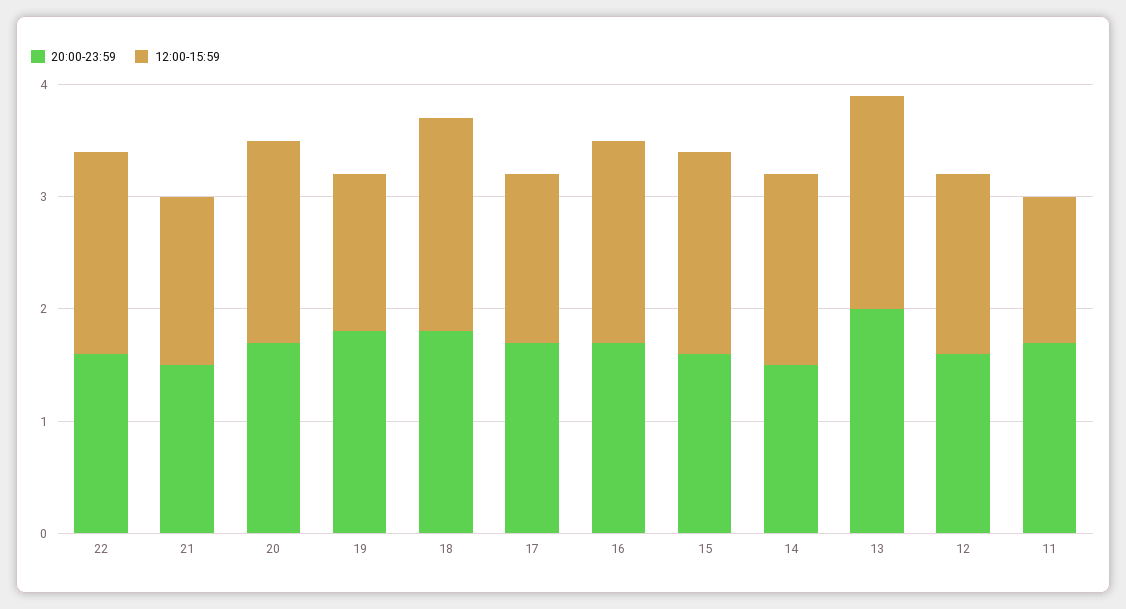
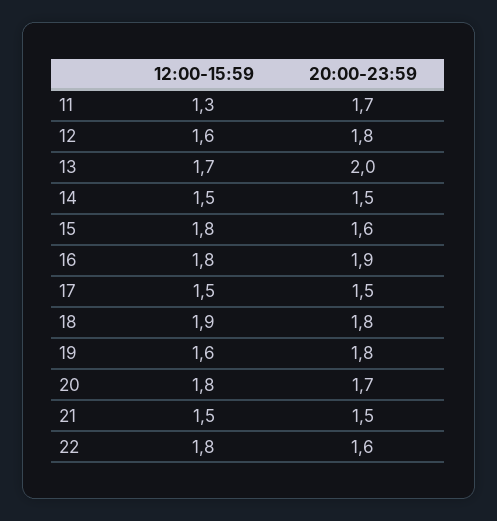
12:00-15:59, 19: 1.4 -> 1.6
20:00-23:59, 17: 1.7 -> 1.5
20:00-23:59, 16: 1.7 -> 1.9
12:00-15:59, 14: 1.7 -> 1.5
12:00-15:59, 13: 1.9 -> 1.7
20:00-23:59, 12: 1.6 -> 1.8

